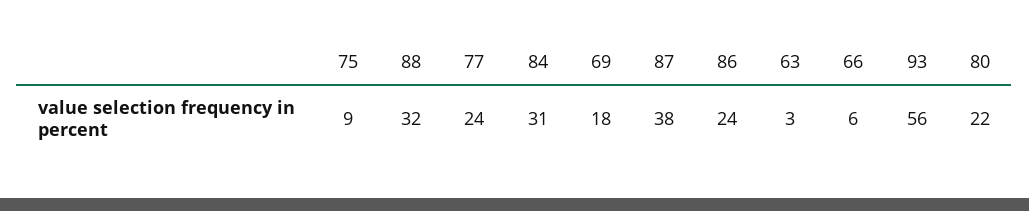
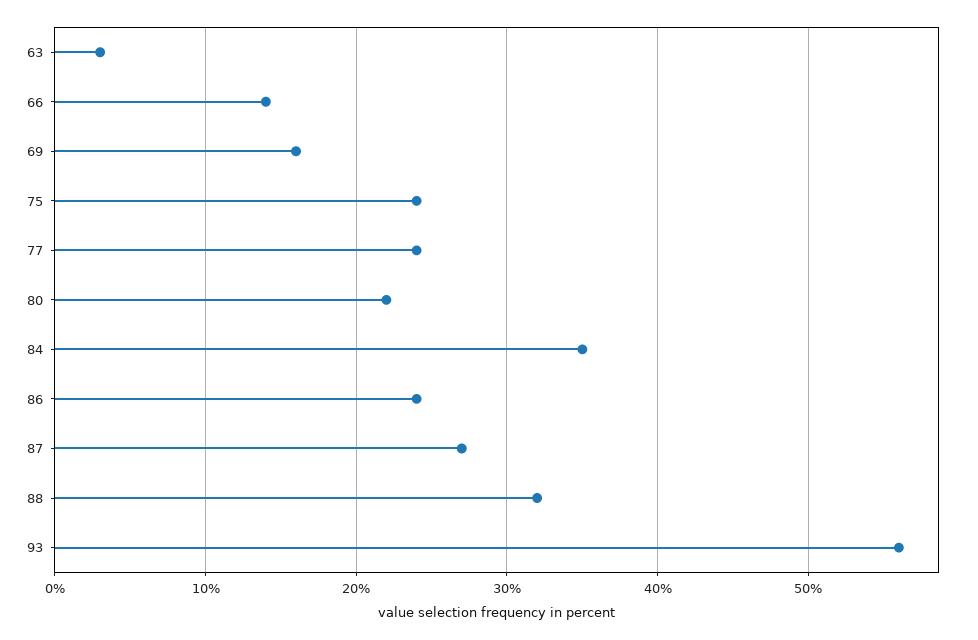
75: 9 -> 24
84: 31 -> 35
69: 18 -> 16
87: 38 -> 27
66: 6 -> 14

